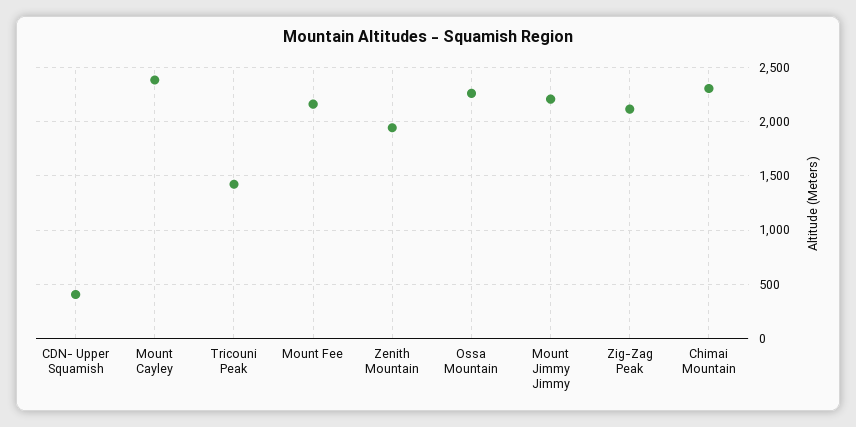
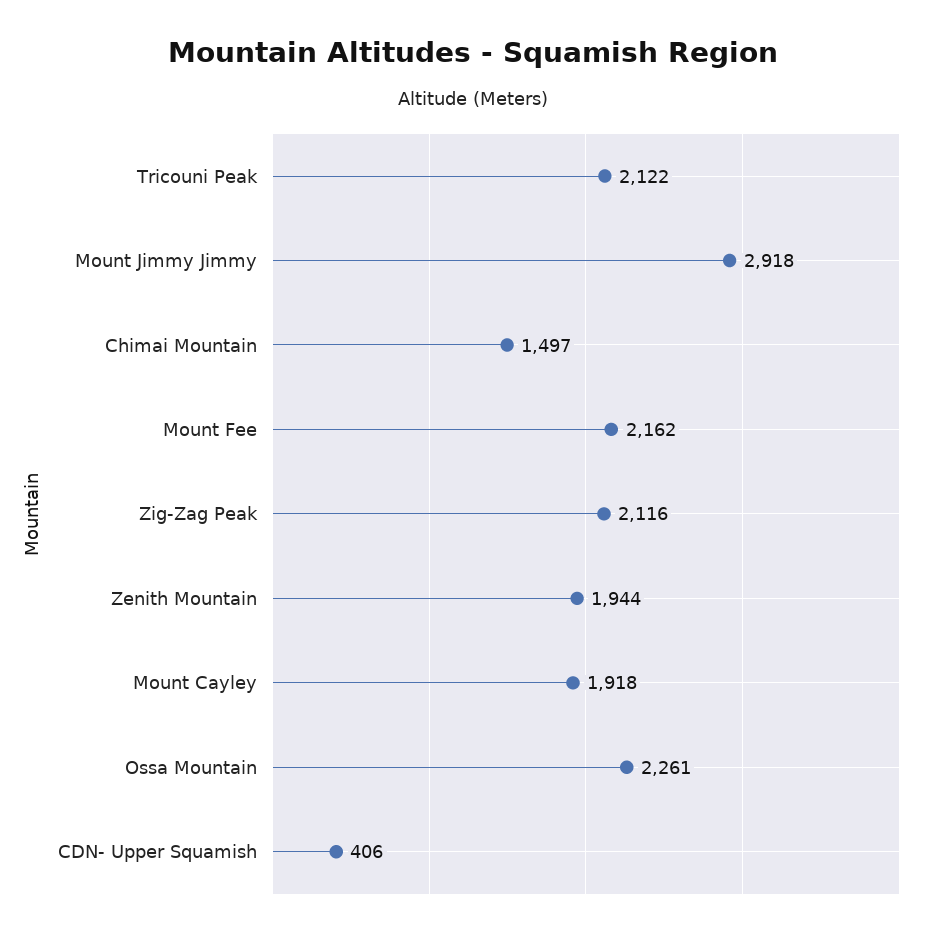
Mount Cayley: 2400 -> 1918
Tricouni Peak: 1400 -> 2122
Mount Jimmy Jimmy: 2200 -> 2918
Chimai Mountain: 2300 -> 1497

